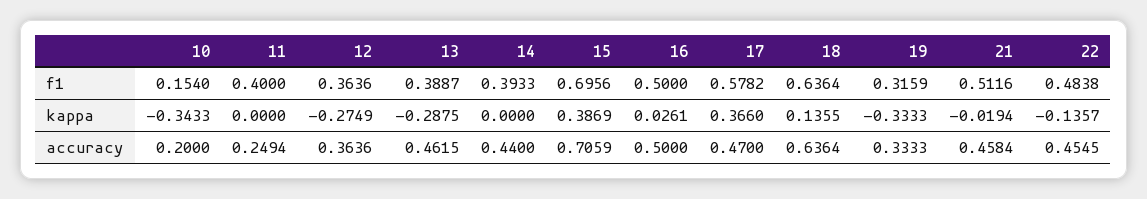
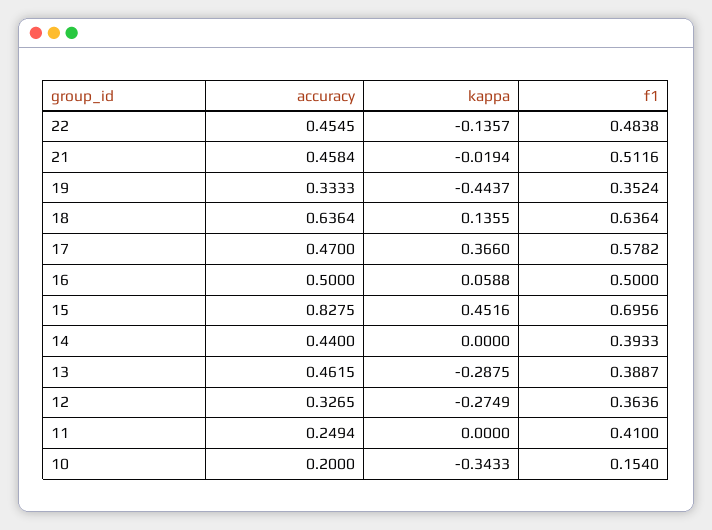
11, f1: 0.4 -> 0.41
19, f1: 0.3159 -> 0.3524
15, kappa: 0.3869 -> 0.4516
16, kappa: 0.0261 -> 0.0588
19, kappa: -0.3333 -> -0.4437
12, accuracy: 0.3636 -> 0.3265
15, accuracy: 0.7059 -> 0.8275

